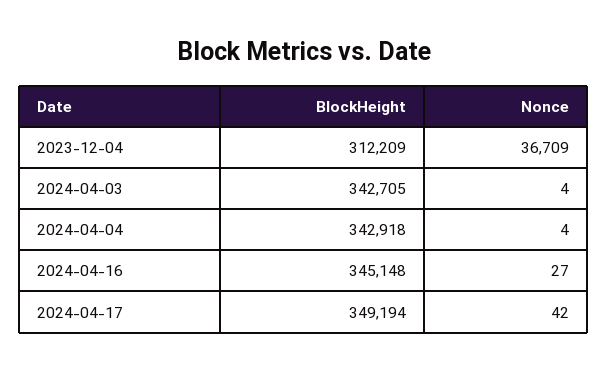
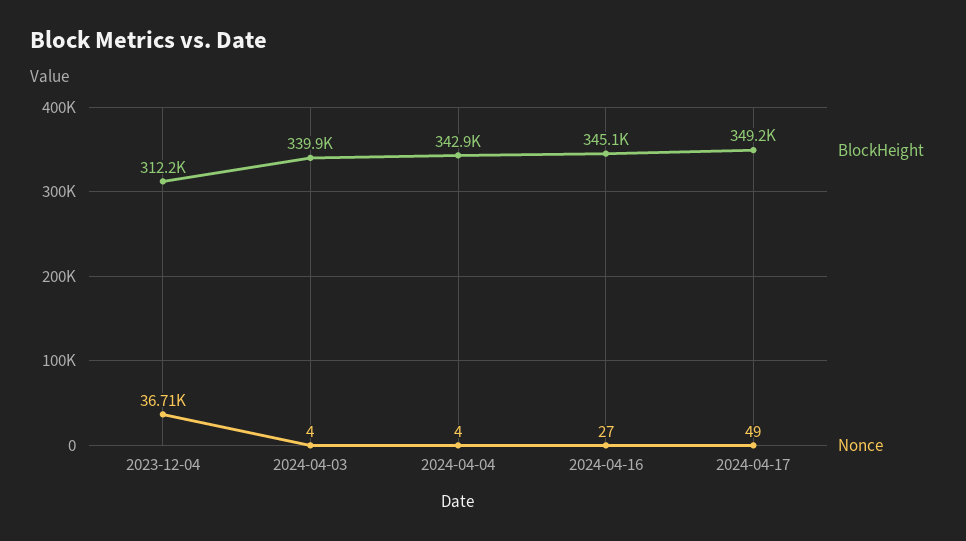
BlockHeight, 2024-04-03: 342705 -> 339900
Nonce, 2024-04-17: 42 -> 49

